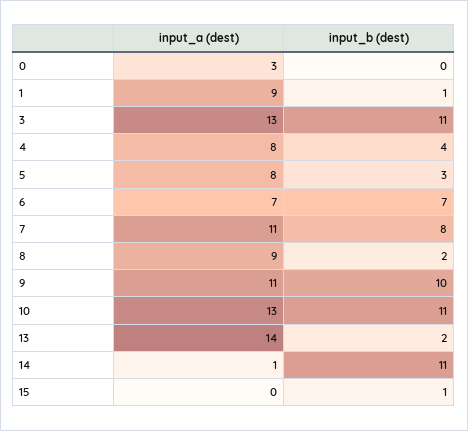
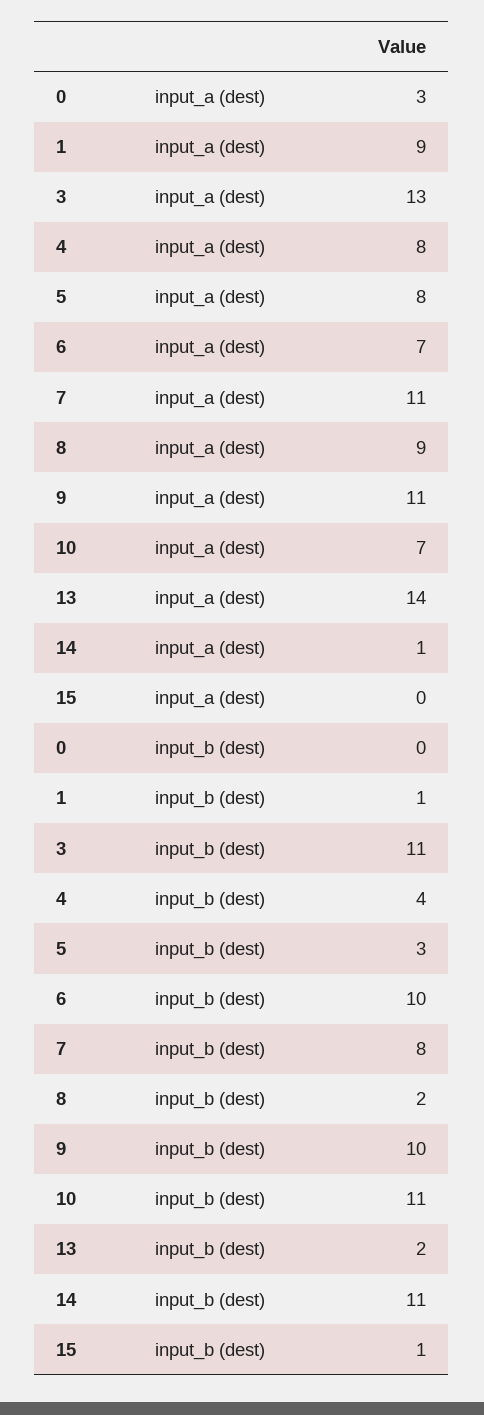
input_b (dest), 6: 7 -> 10
input_a (dest), 10: 13 -> 7

